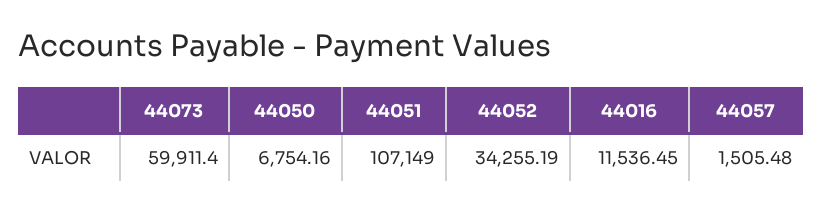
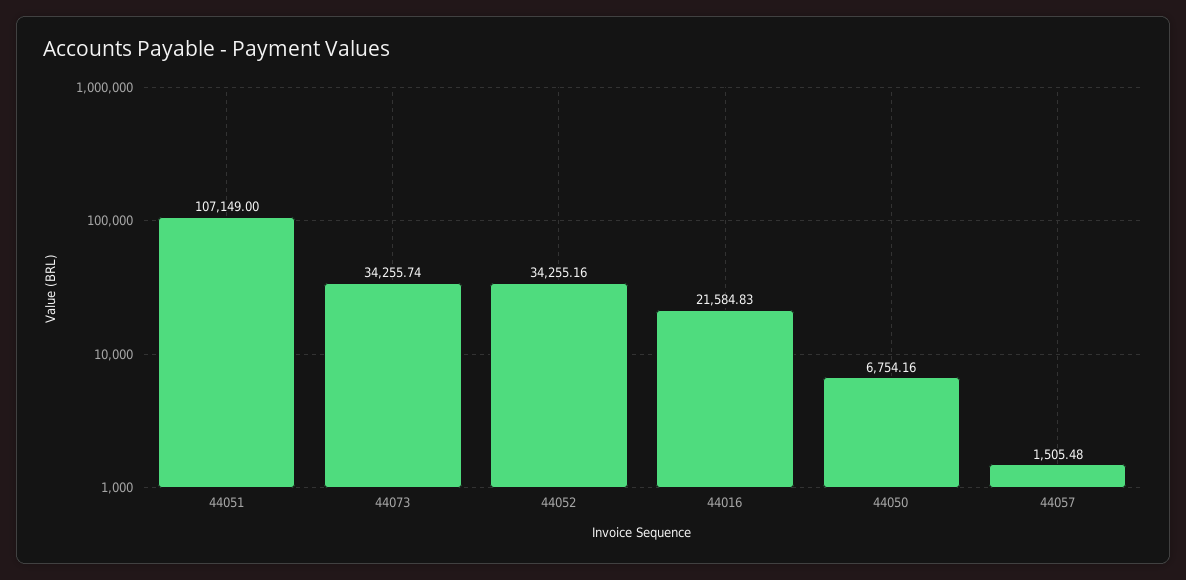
44073: 59911.4 -> 34255.74
44052: 34255.19 -> 34255.16
44016: 11536.45 -> 21584.83

